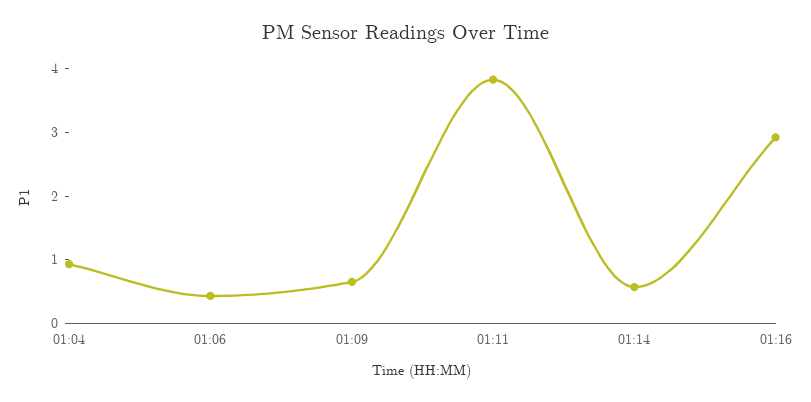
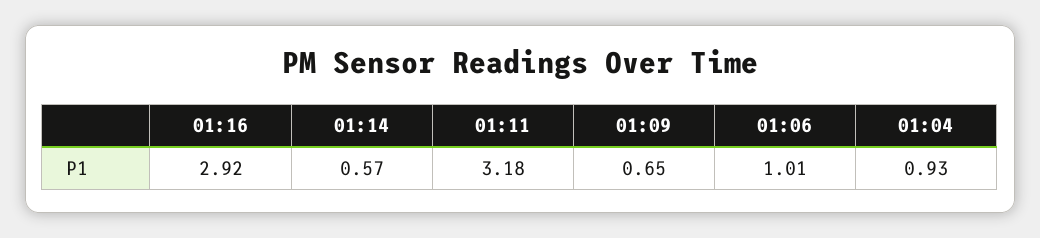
01:06: 0.4 -> 1.01
01:11: 3.8 -> 3.18

